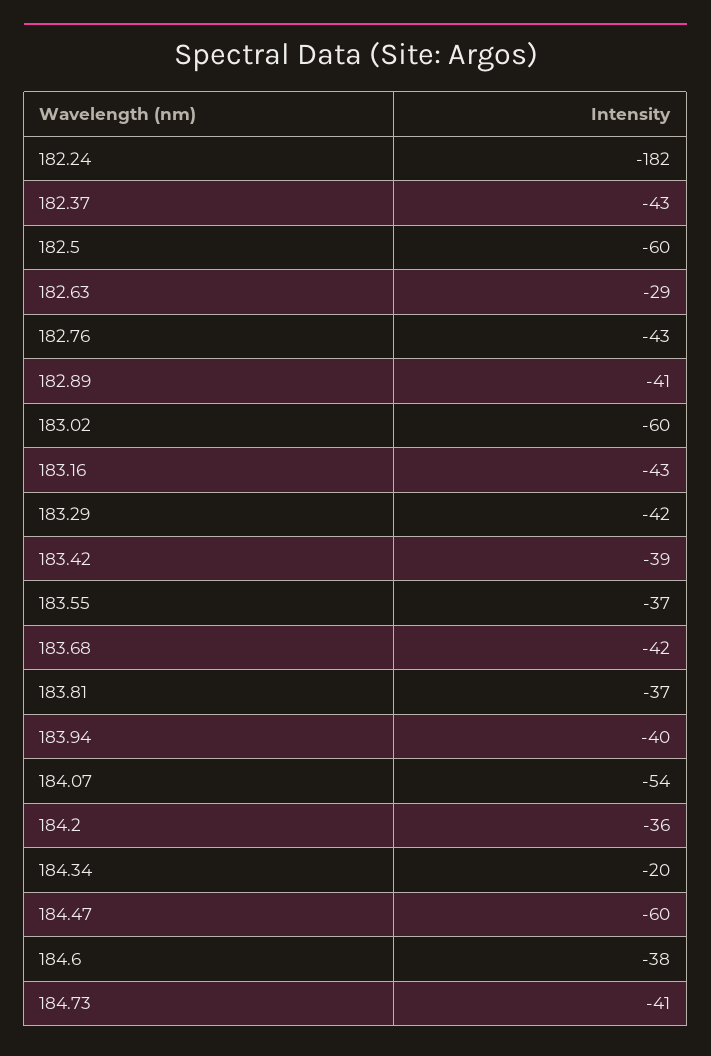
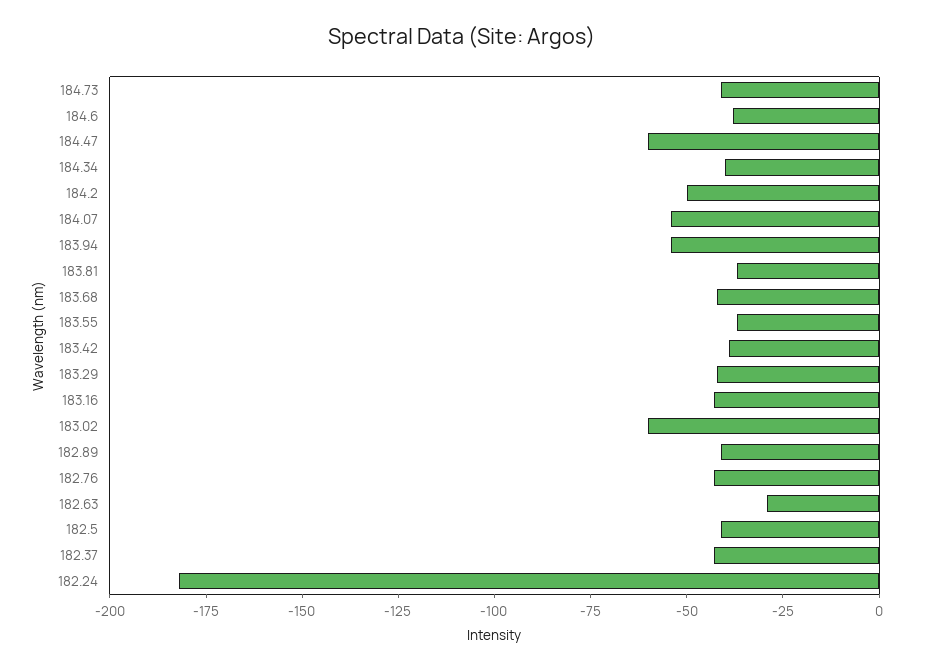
182.5: -60 -> -40
183.94: -40 -> -55
184.2: -36 -> -50
184.34: -20 -> -40

